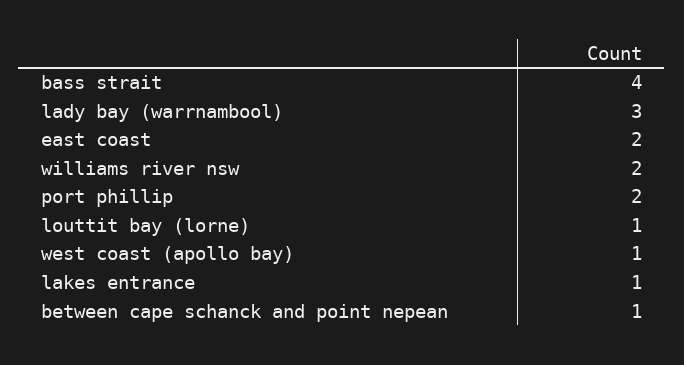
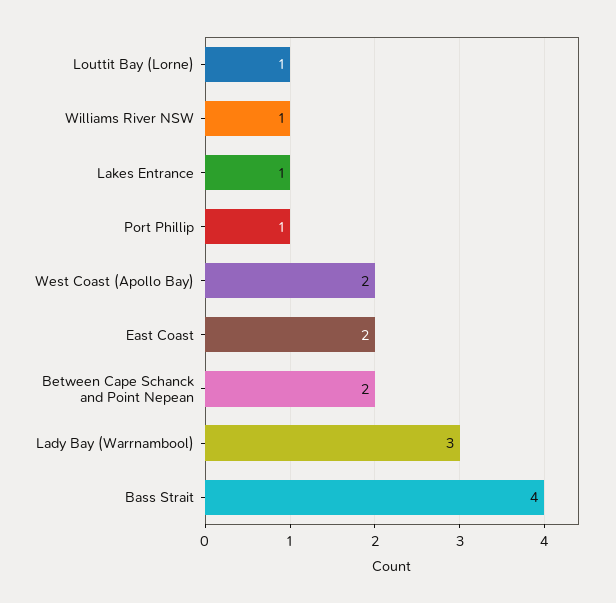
williams river nsw: 2 -> 1
port phillip: 2 -> 1
west coast (apollo bay): 1 -> 2
between cape schanck and point nepean: 1 -> 2

